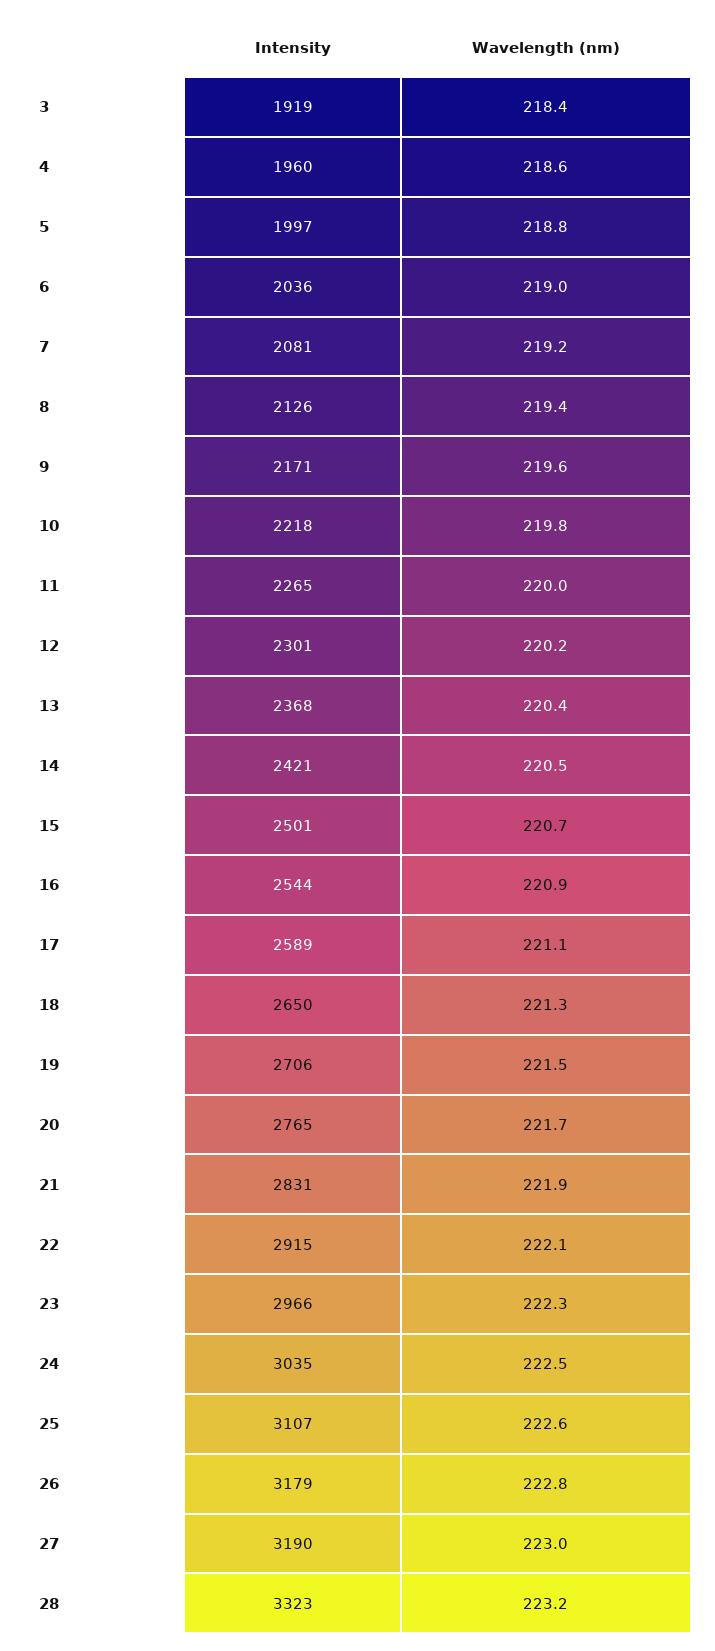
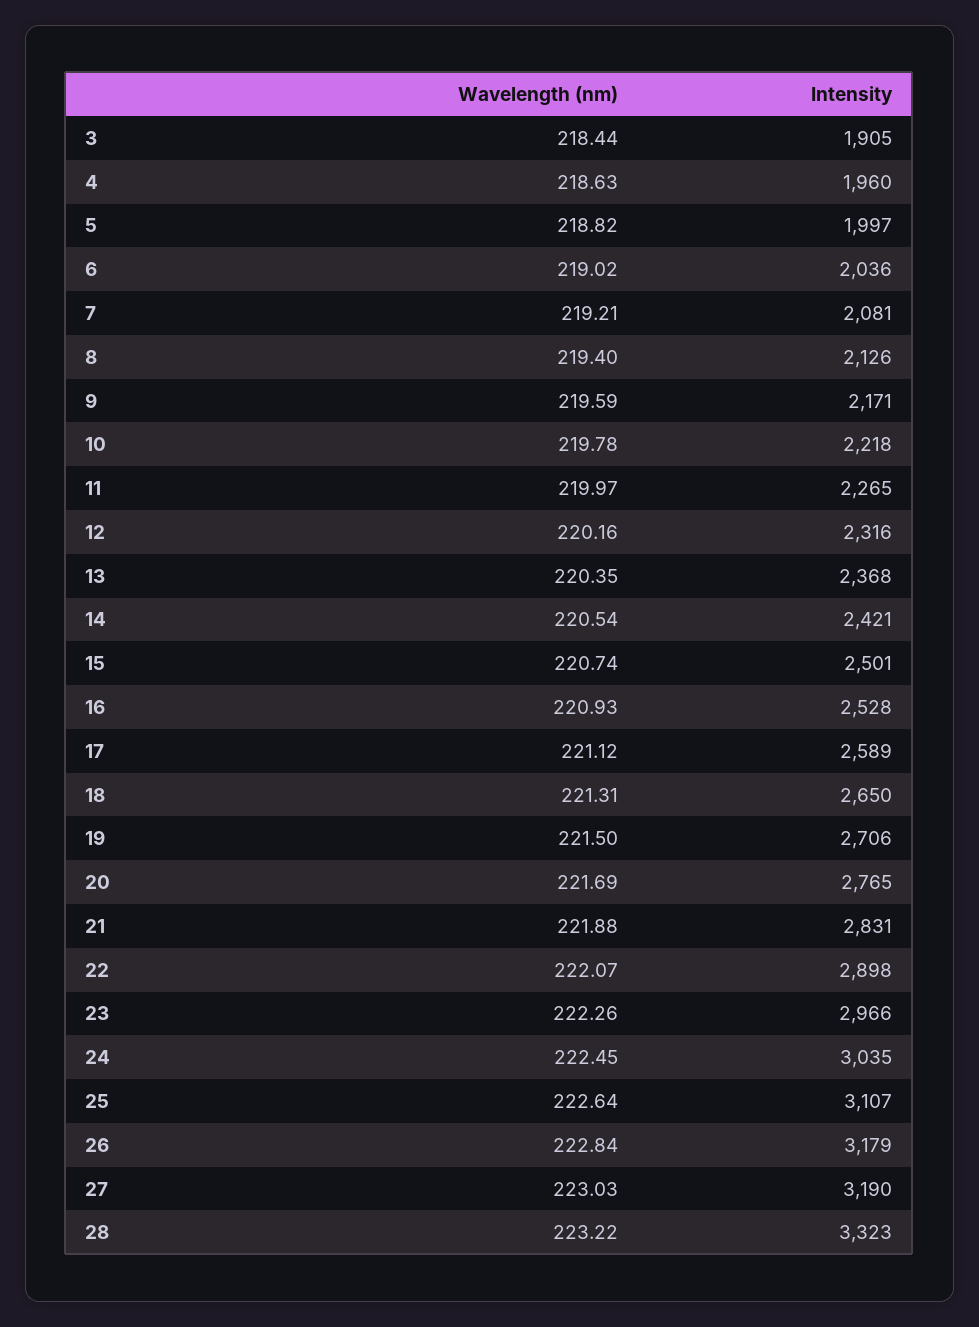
Intensity, 3: 1919 -> 1905
Intensity, 12: 2301 -> 2316
Intensity, 16: 2544 -> 2528
Intensity, 22: 2915 -> 2898

